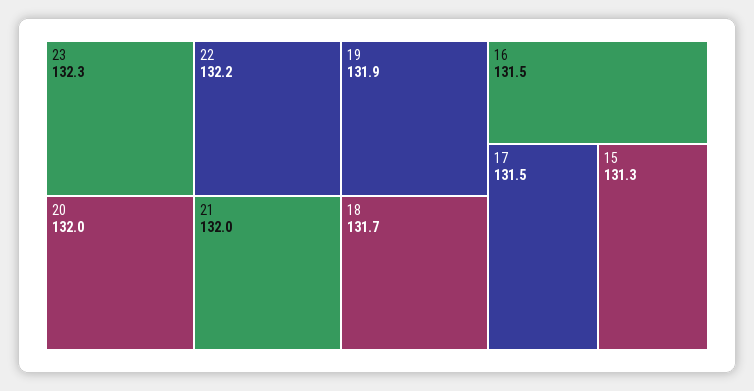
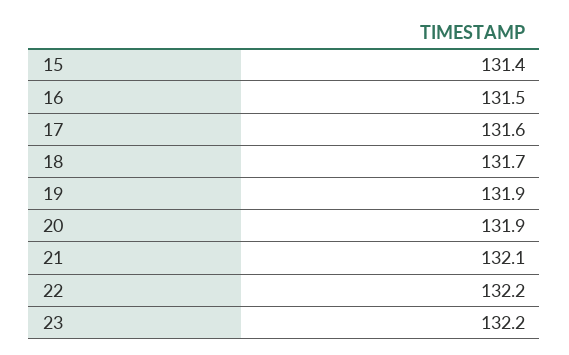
23: 132.3 -> 132.2
20: 132 -> 131.9
21: 132 -> 132.1
17: 131.5 -> 131.6
15: 131.3 -> 131.4

